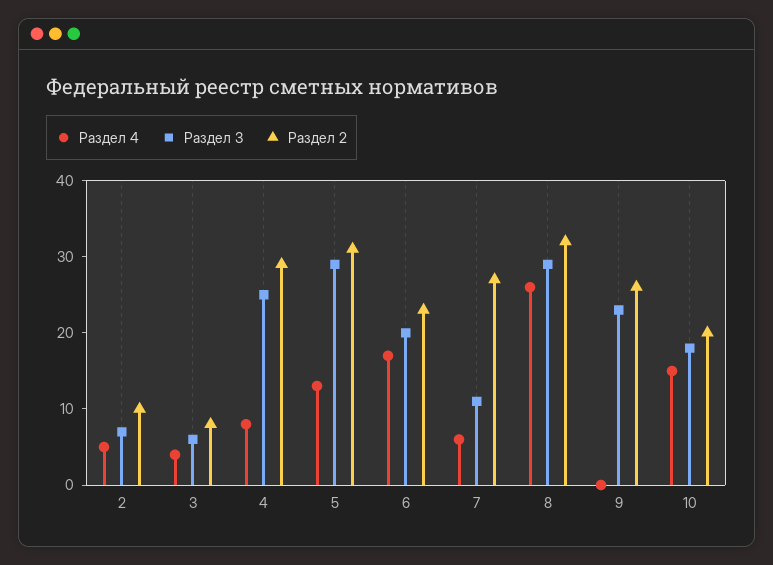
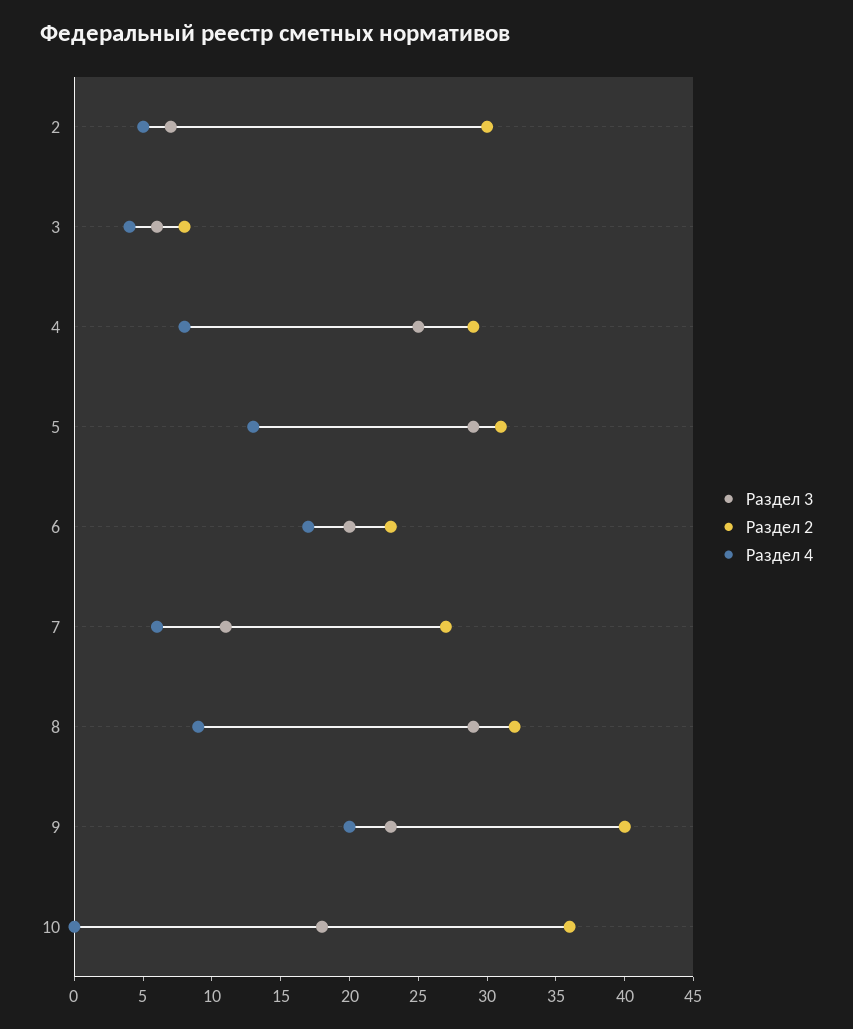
Раздел 2, 2: 10 -> 30
Раздел 4, 8: 25 -> 9
Раздел 4, 9: 0 -> 20
Раздел 2, 9: 25 -> 40
Раздел 4, 10: 15 -> 0
Раздел 2, 10: 20 -> 36

